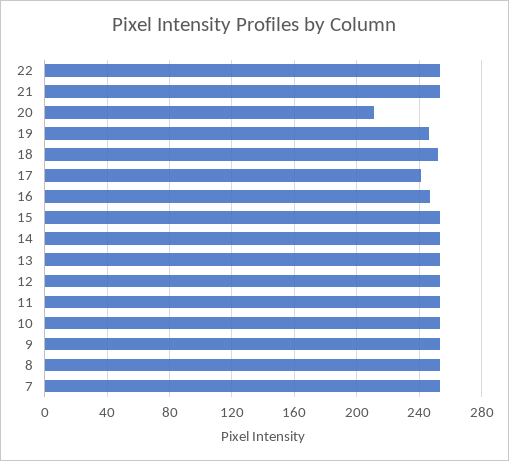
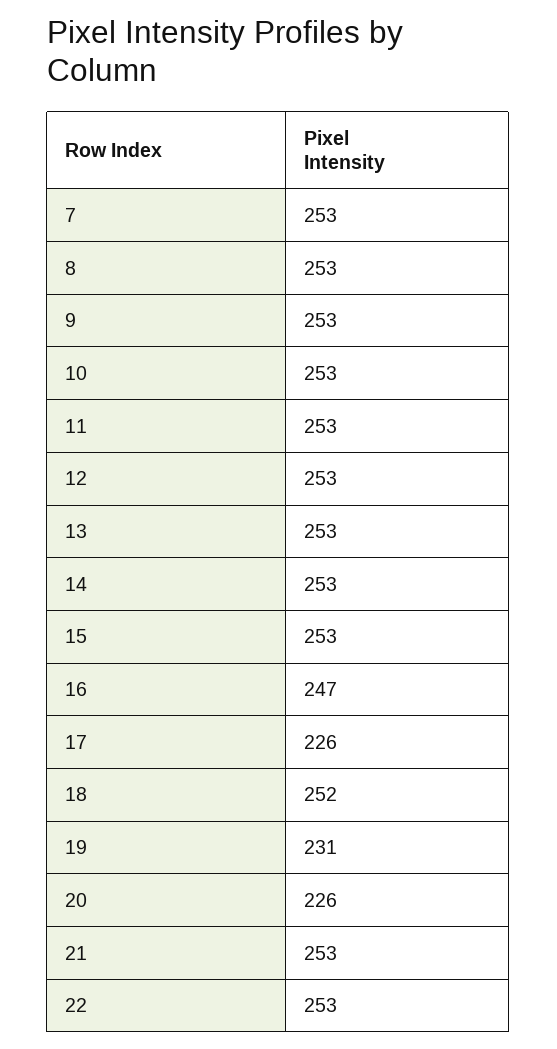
20: 210 -> 226
19: 245 -> 231
17: 240 -> 226

